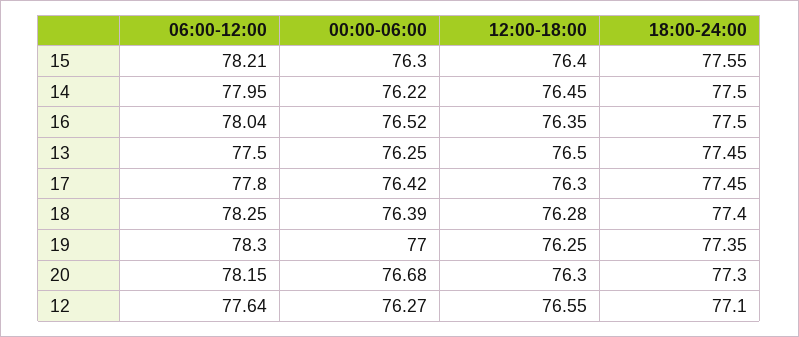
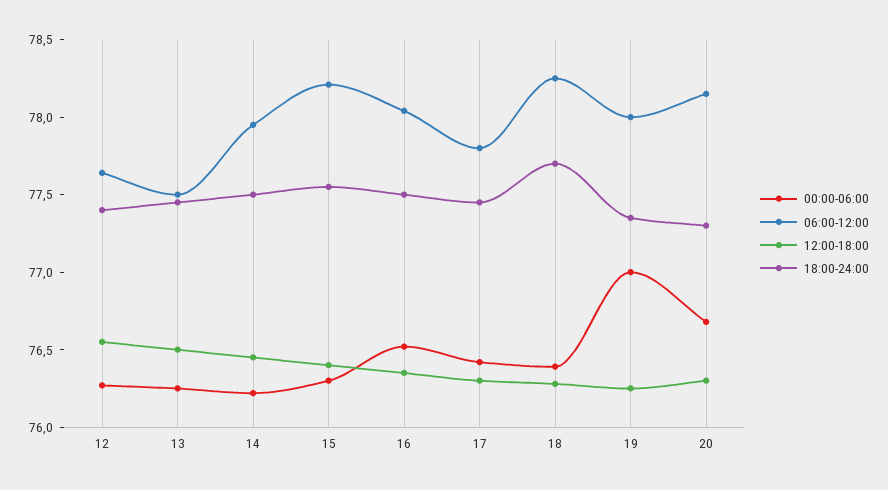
18:00-24:00, 18: 77.4 -> 77.7
06:00-12:00, 19: 78.3 -> 78
18:00-24:00, 12: 77.1 -> 77.4

